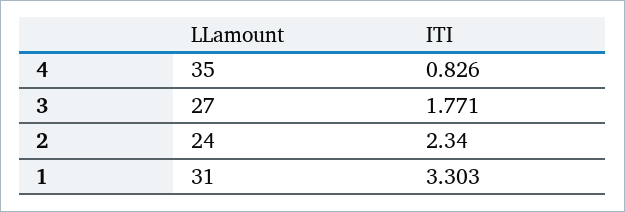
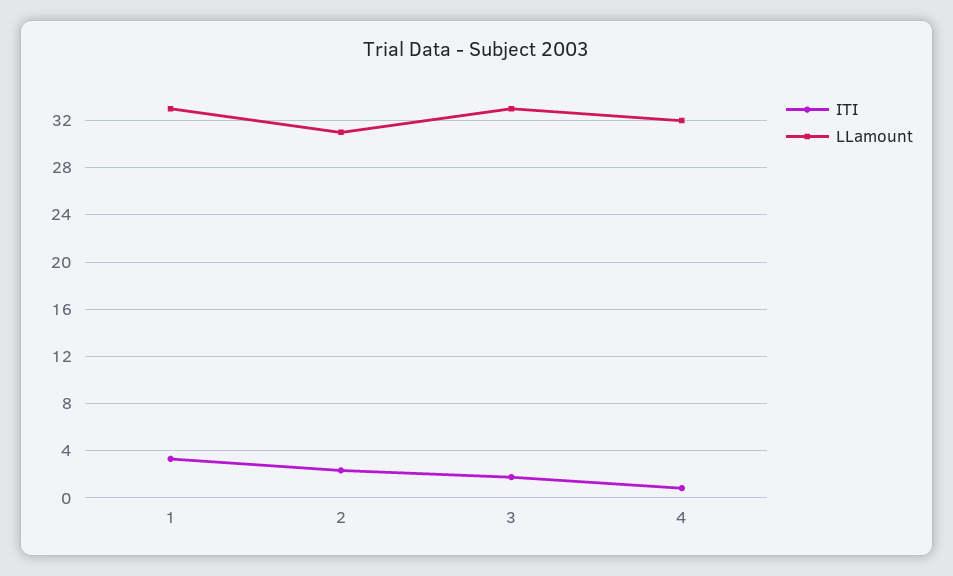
LLamount, 4: 35 -> 32
LLamount, 3: 27 -> 33
LLamount, 2: 24 -> 31
LLamount, 1: 31 -> 33

